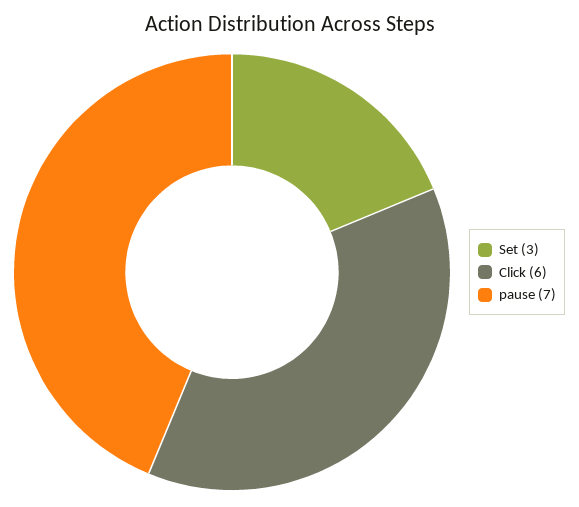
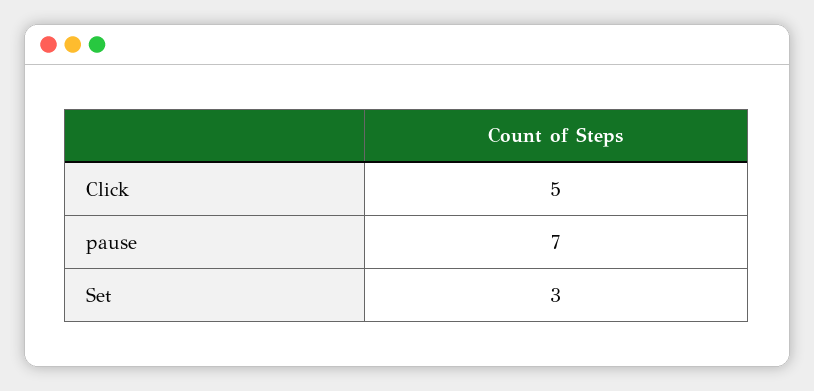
Click: 6 -> 5

